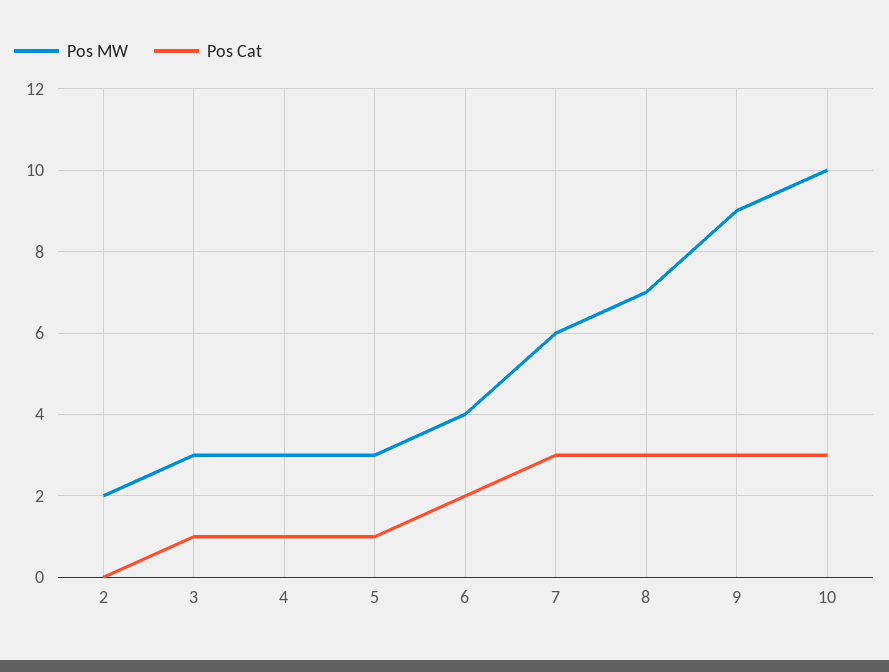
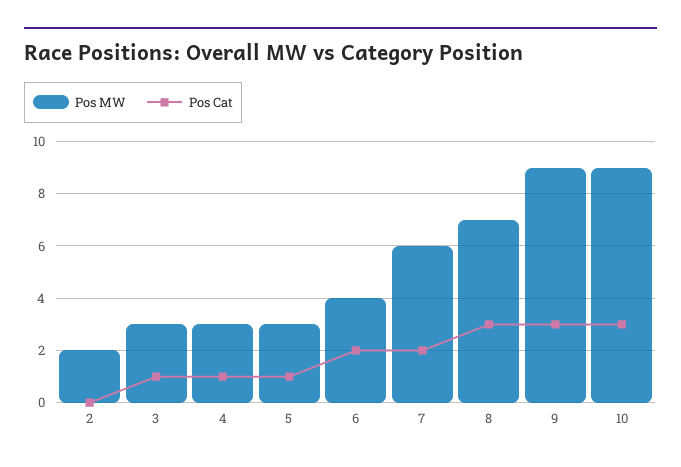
Pos Cat, 7: 3 -> 2
Pos MW, 10: 10 -> 9

